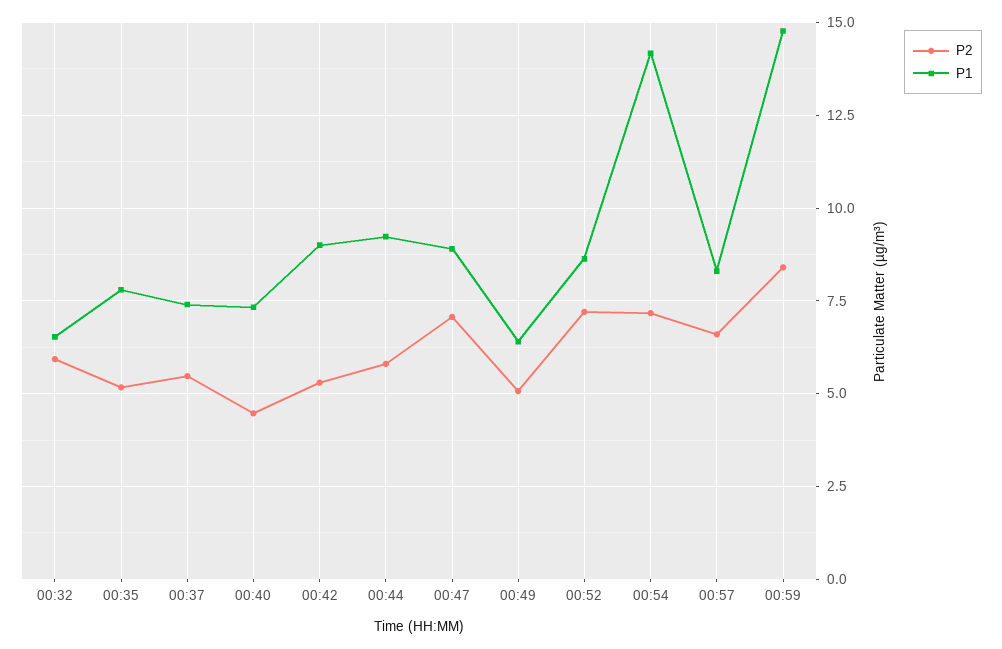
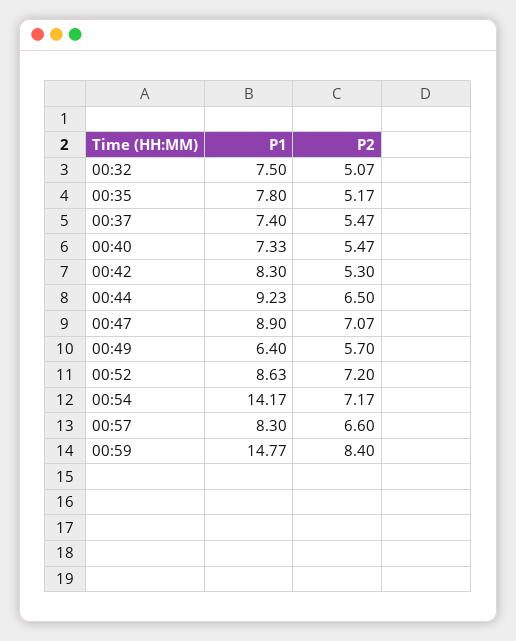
P2, 00:32: 6 -> 5.07
P1, 00:32: 6.5 -> 7.5
P2, 00:40: 4.5 -> 5.47
P1, 00:42: 9 -> 8.3
P2, 00:44: 5.75 -> 6.5
P2, 00:49: 5 -> 5.7

